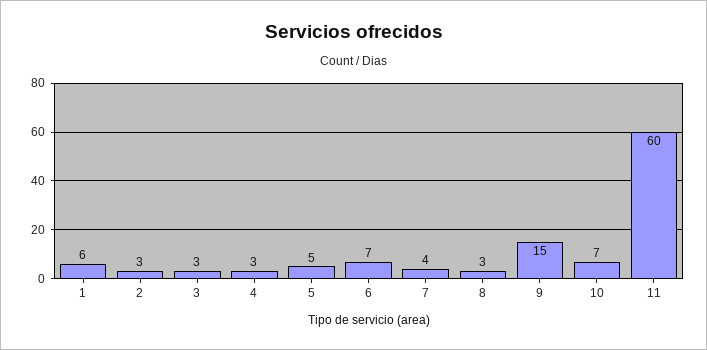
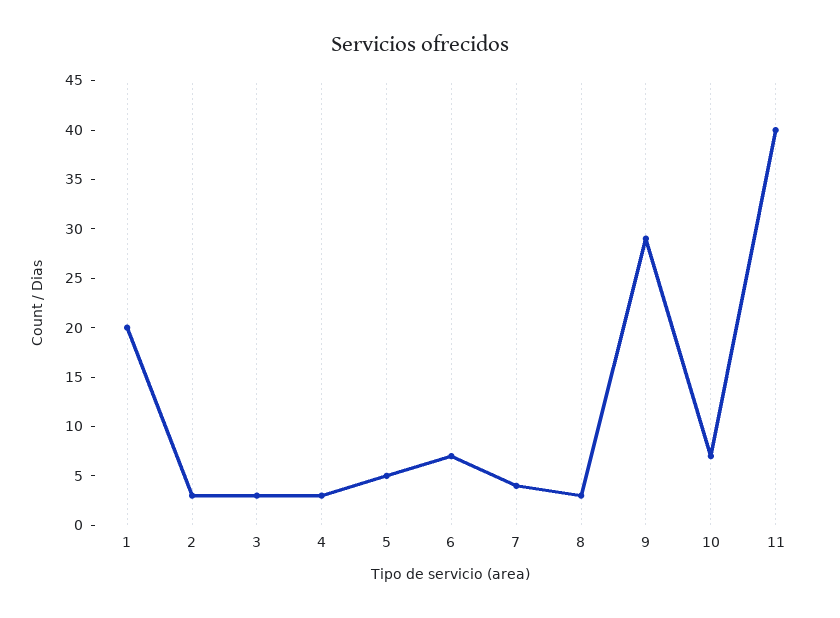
1: 6 -> 20
9: 15 -> 29
11: 60 -> 40

